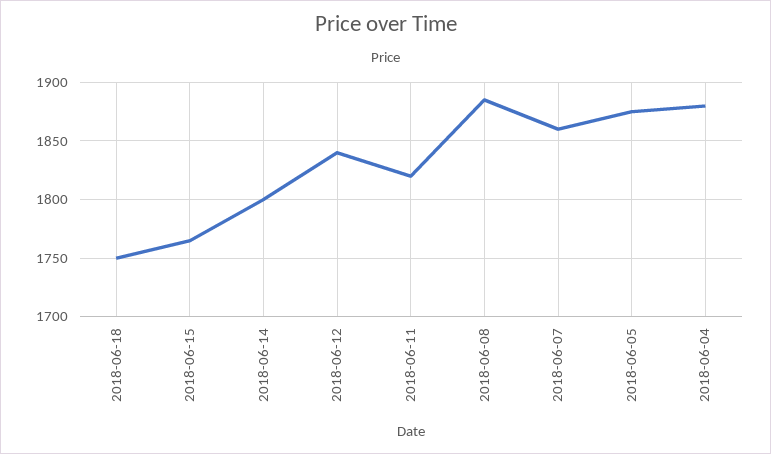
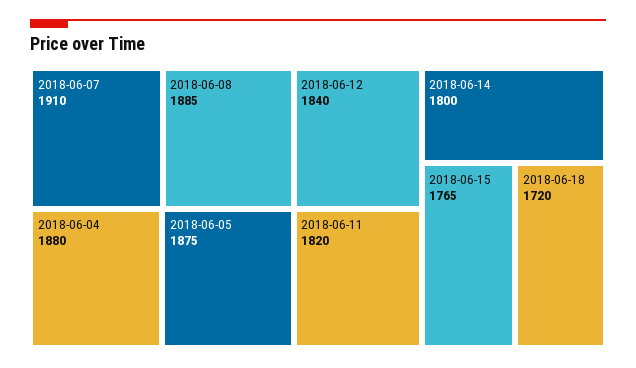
2018-06-18: 1750 -> 1720
2018-06-07: 1860 -> 1910

